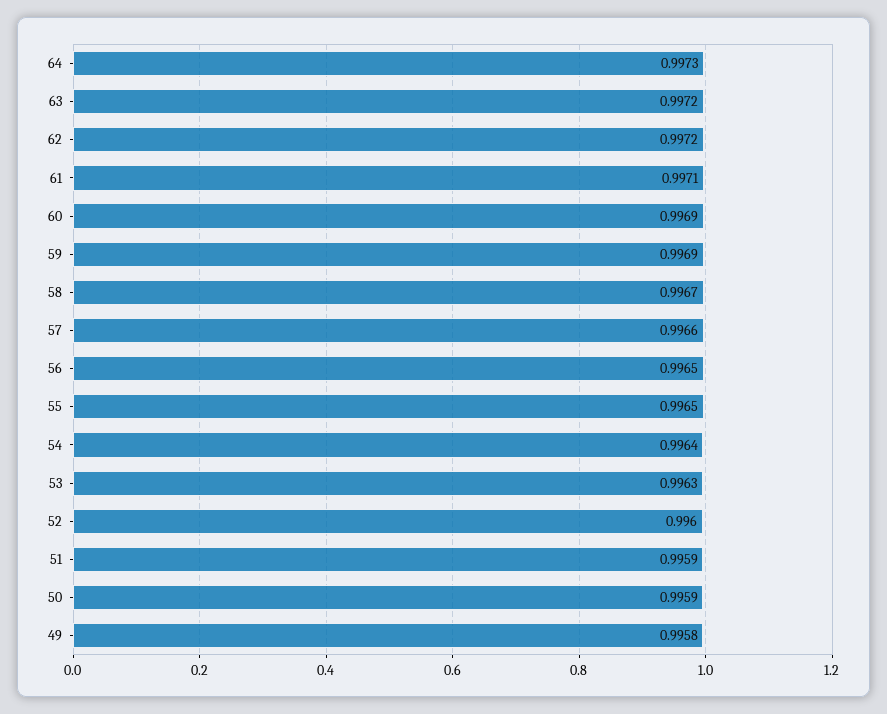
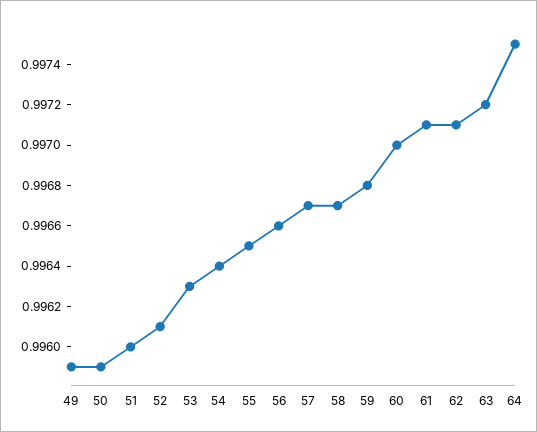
64: 0.9973 -> 0.9975
62: 0.9972 -> 0.9971
60: 0.9969 -> 0.997
59: 0.9969 -> 0.9968
57: 0.9966 -> 0.9967
56: 0.9965 -> 0.9966
52: 0.996 -> 0.9961
51: 0.9959 -> 0.996
49: 0.9958 -> 0.9959

